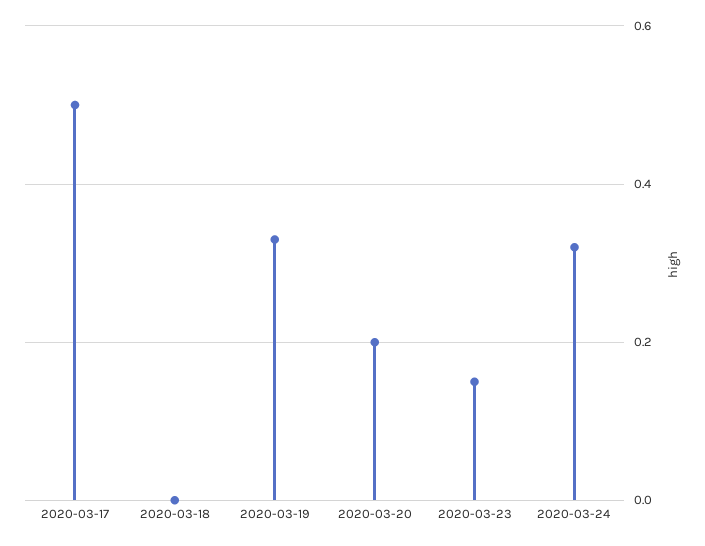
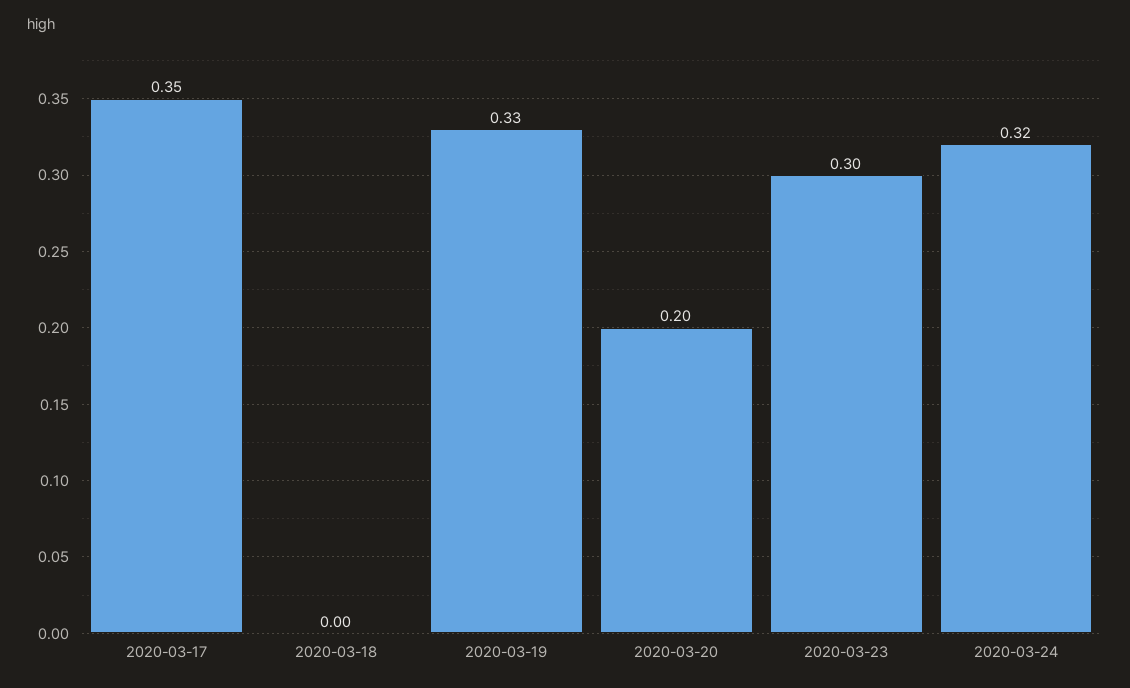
2020-03-17: 0.5 -> 0.35
2020-03-23: 0.15 -> 0.3

